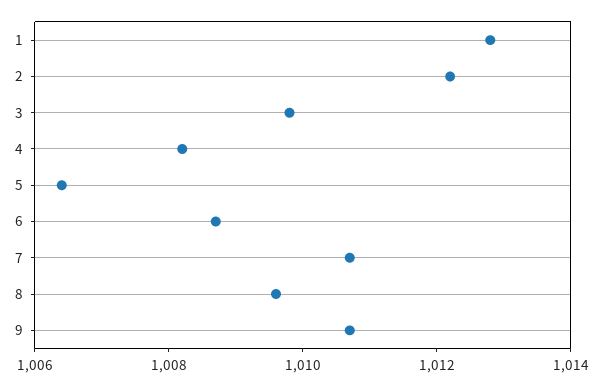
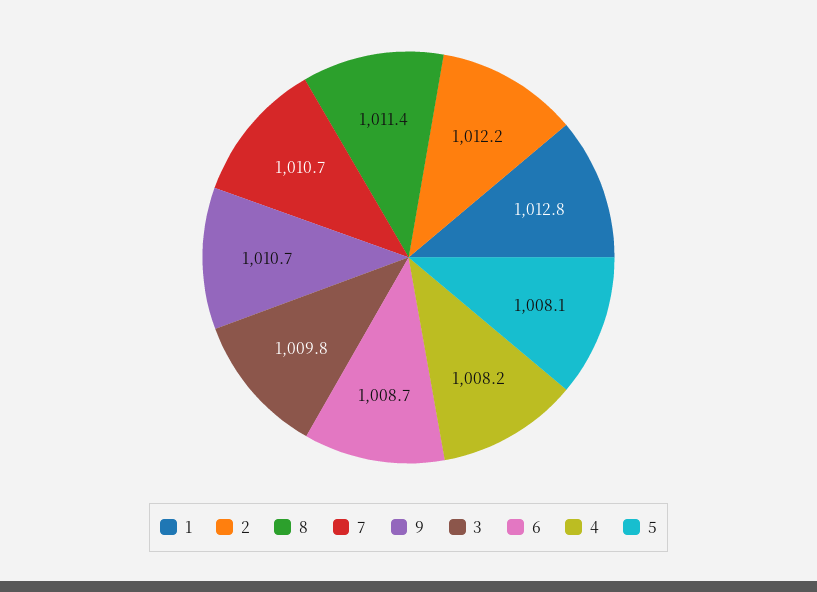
5: 1006.5 -> 1008.1
8: 1009.5 -> 1011.4

